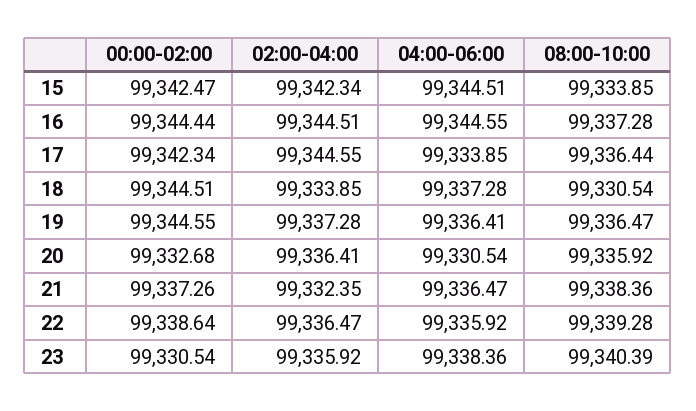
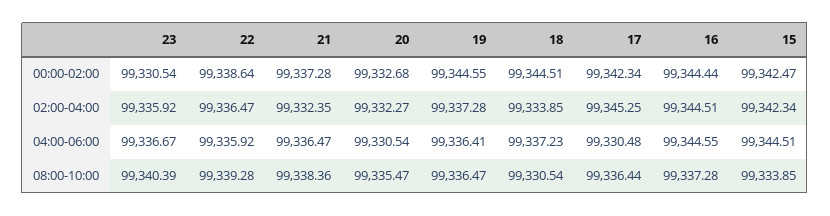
02:00-04:00, 17: 99344.55 -> 99345.25
04:00-06:00, 17: 99333.85 -> 99330.48
04:00-06:00, 18: 99337.28 -> 99337.23
02:00-04:00, 20: 99336.41 -> 99332.27
08:00-10:00, 20: 99335.92 -> 99335.47
00:00-02:00, 21: 99337.26 -> 99337.28
04:00-06:00, 23: 99338.36 -> 99336.67

